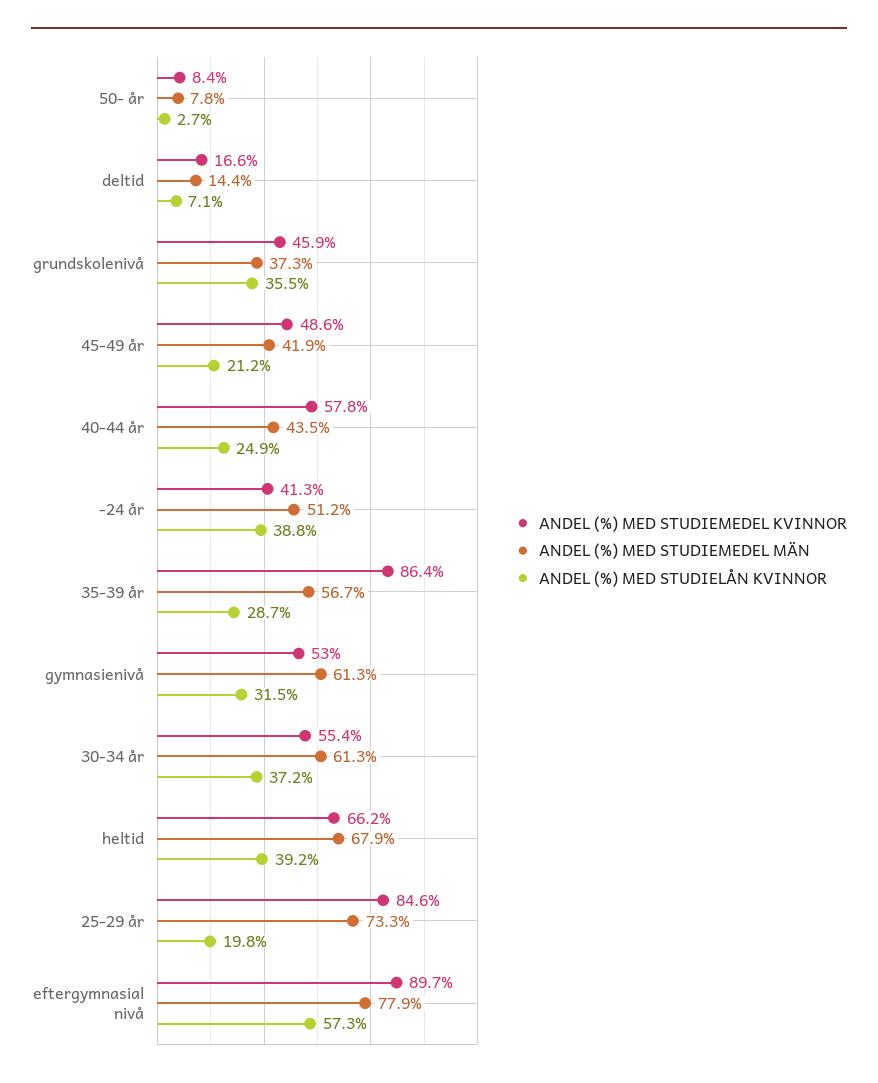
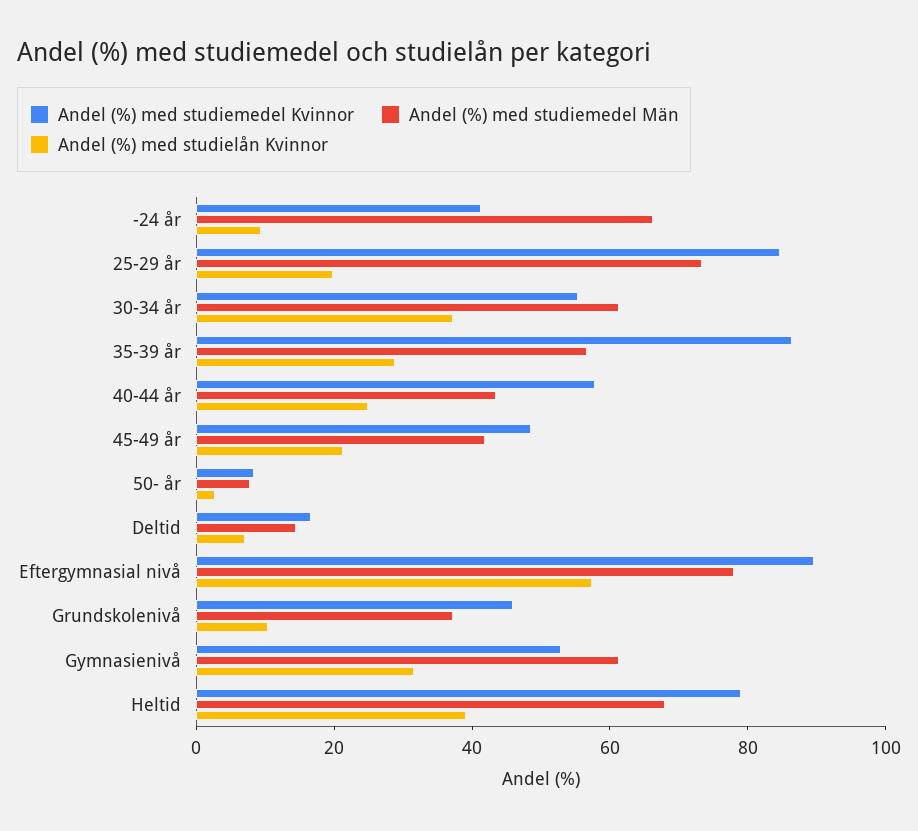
ANDEL (%) MED STUDIELÅN KVINNOR, grundskolenivå: 35.5 -> 10
ANDEL (%) MED STUDIEMEDEL MÄN, -24 år: 51.2 -> 65
ANDEL (%) MED STUDIELÅN KVINNOR, -24 år: 38.8 -> 10
ANDEL (%) MED STUDIEMEDEL KVINNOR, heltid: 66.2 -> 80

